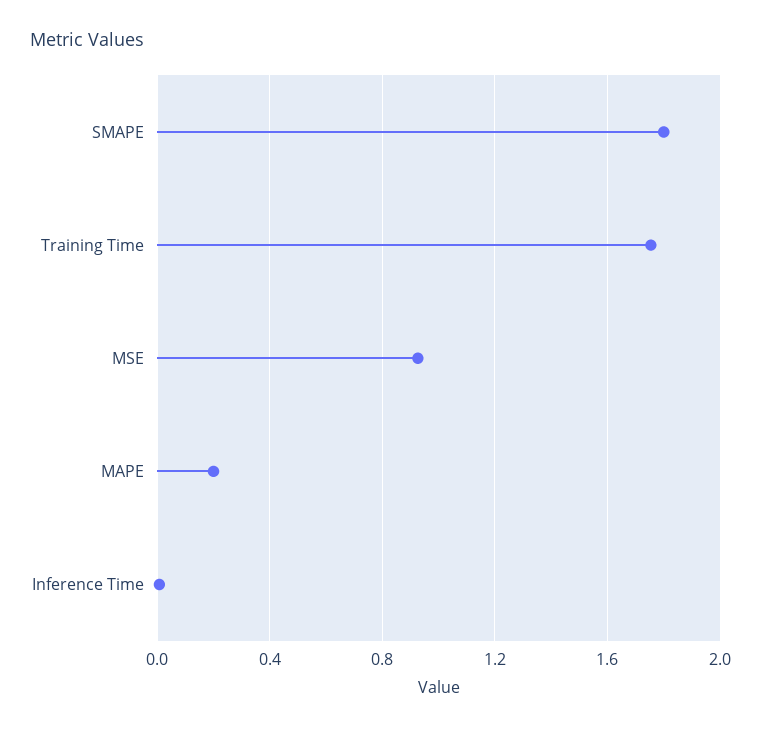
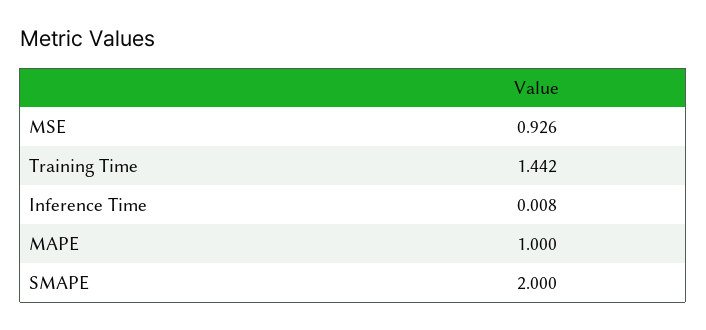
SMAPE: 1.8 -> 2
Training Time: 1.75 -> 1.442
MAPE: 0.2 -> 1

